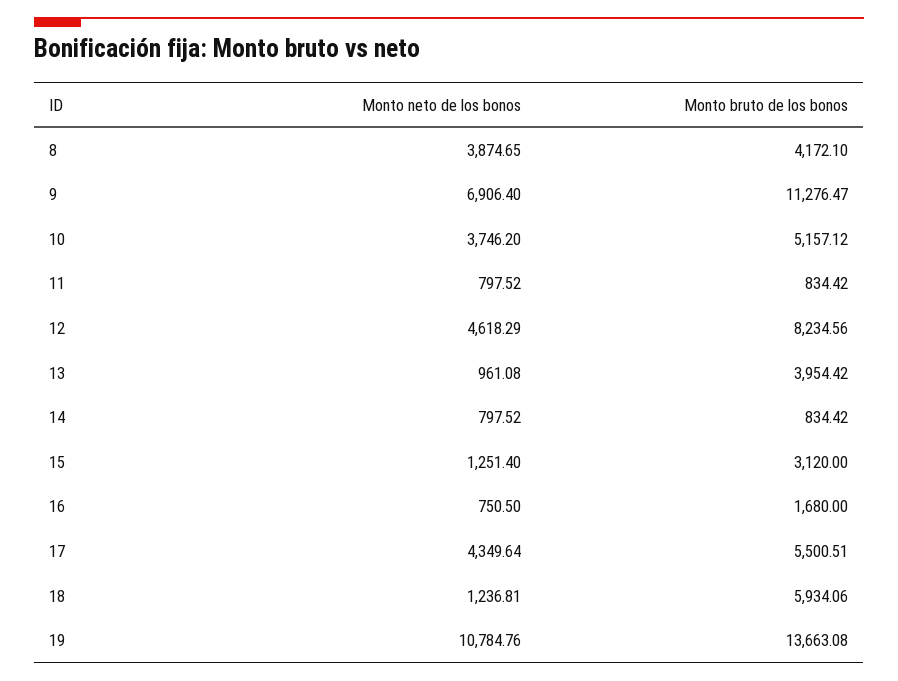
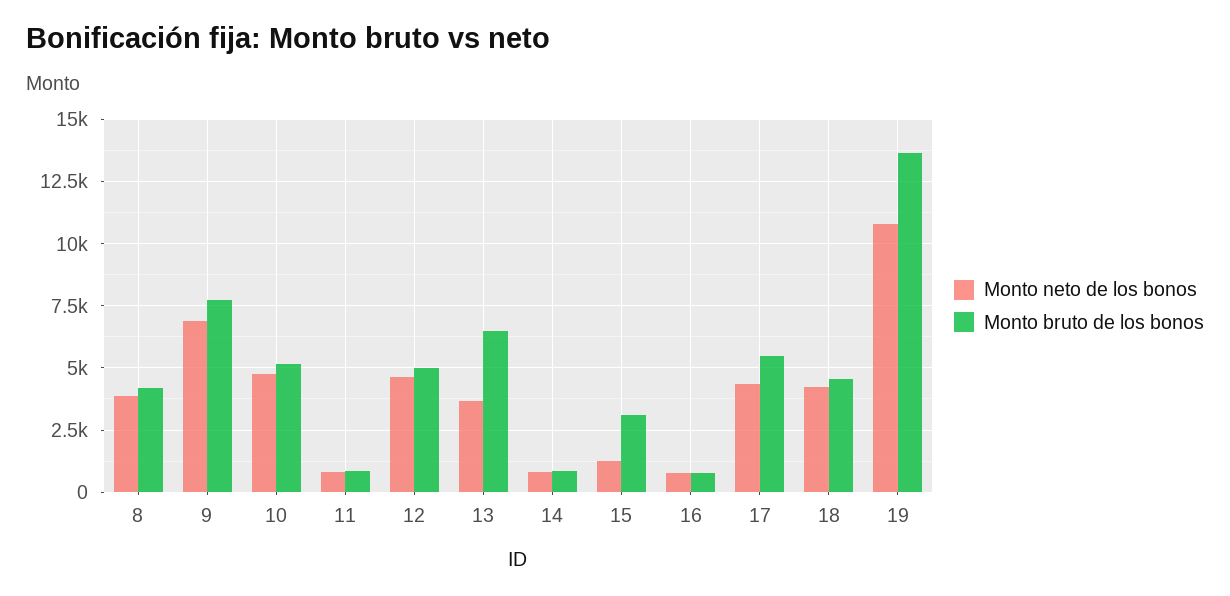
Monto bruto de los bonos, 9: 11276.47 -> 7750
Monto neto de los bonos, 10: 3746.2 -> 4750
Monto bruto de los bonos, 12: 8234.56 -> 5000
Monto neto de los bonos, 13: 961.08 -> 3750
Monto bruto de los bonos, 13: 3954.42 -> 6500
Monto bruto de los bonos, 16: 1680 -> 750
Monto neto de los bonos, 18: 1236.81 -> 4250
Monto bruto de los bonos, 18: 5934.06 -> 4500

